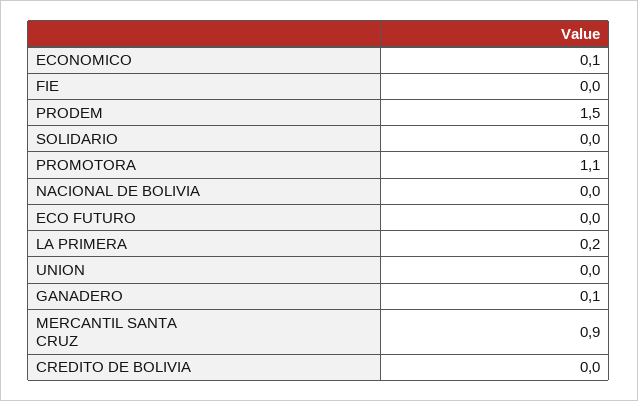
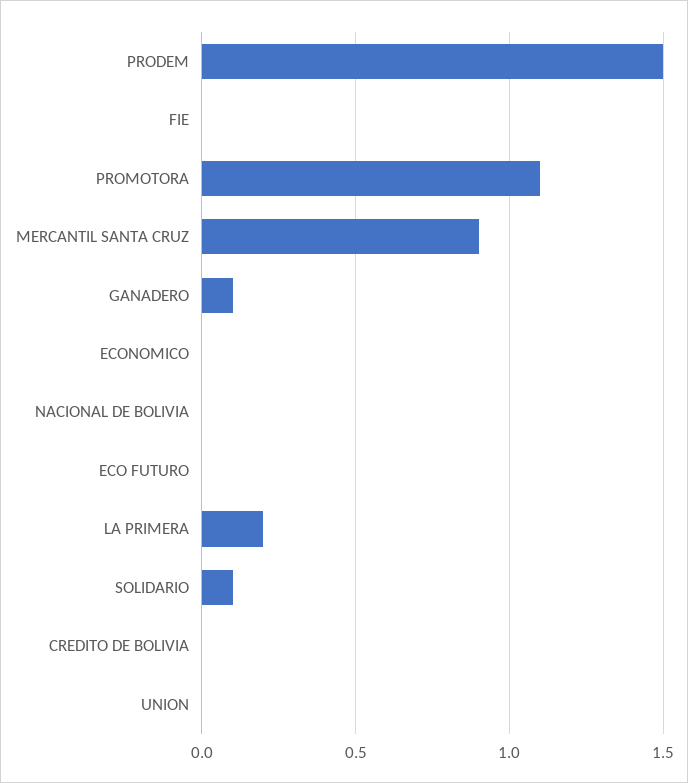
ECONOMICO: 0.1 -> 0
SOLIDARIO: 0 -> 0.1

